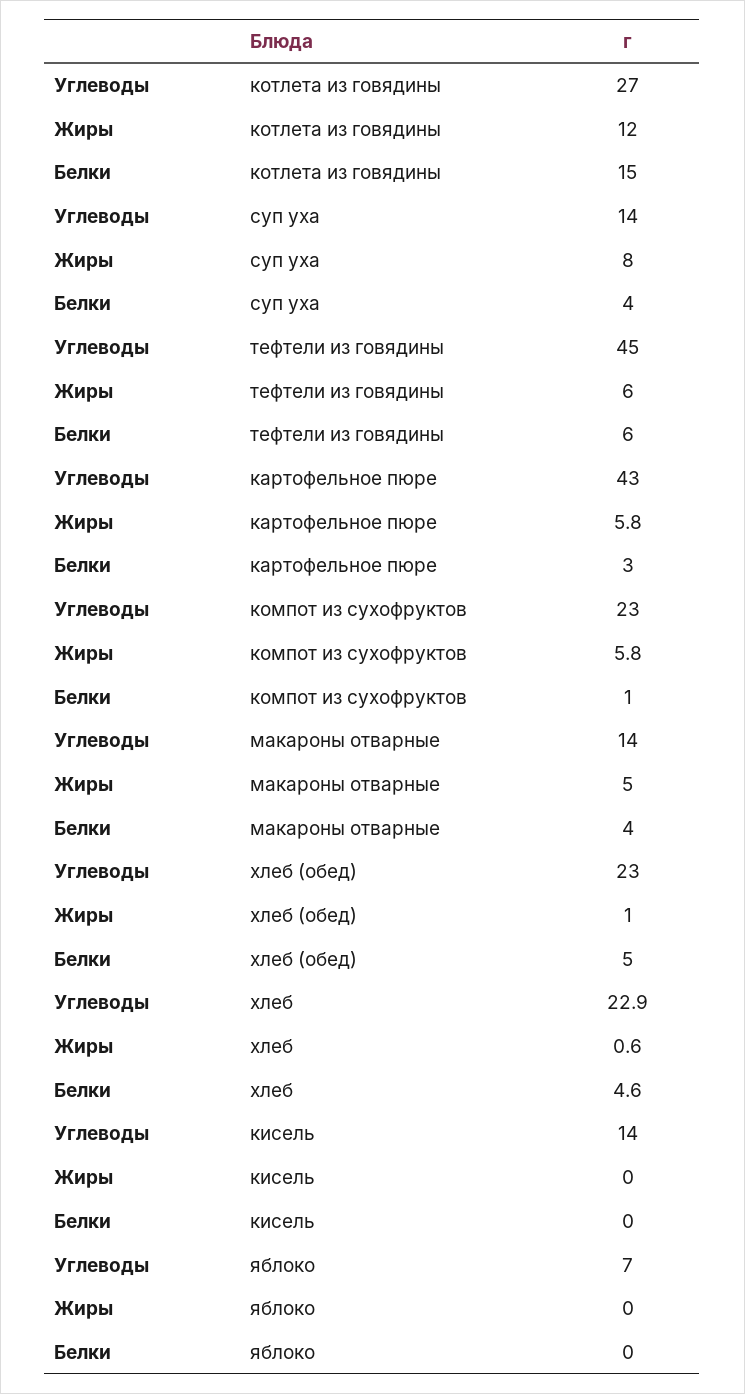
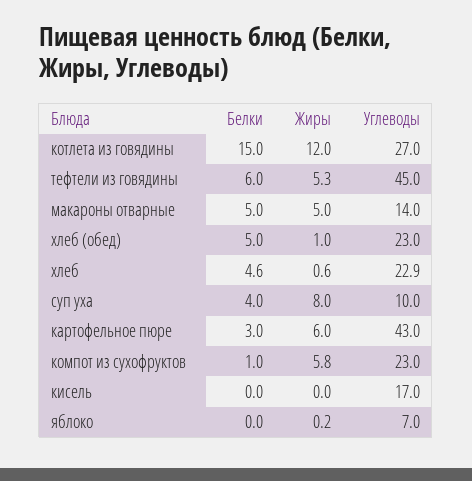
Углеводы, суп уха: 14 -> 10
Жиры, тефтели из говядины: 6 -> 5.3
Жиры, картофельное пюре: 5.8 -> 6
Белки, макароны отварные: 4 -> 5
Углеводы, кисель: 14 -> 17
Жиры, яблоко: 0 -> 0.2

